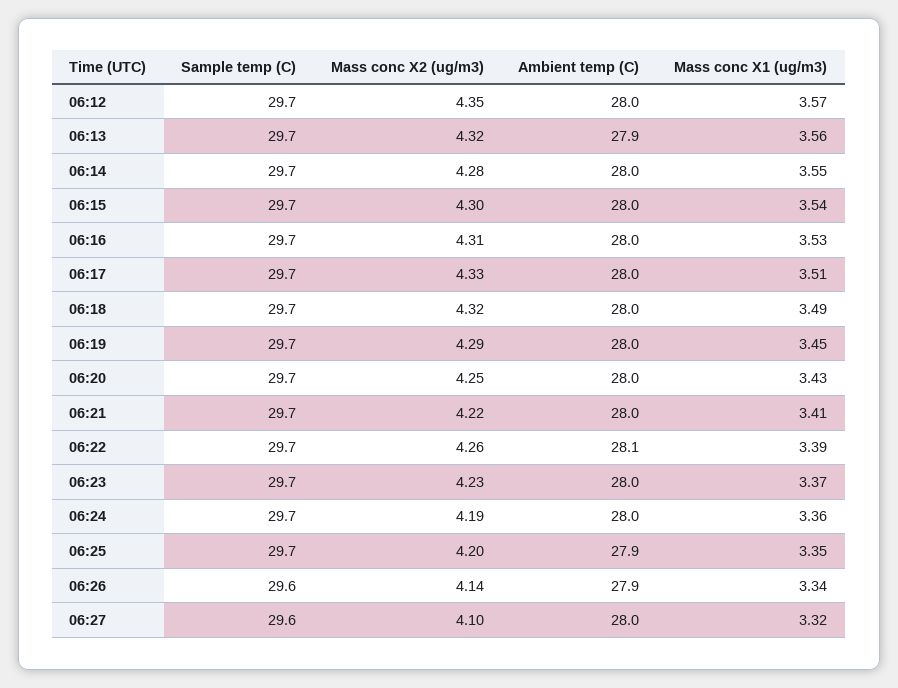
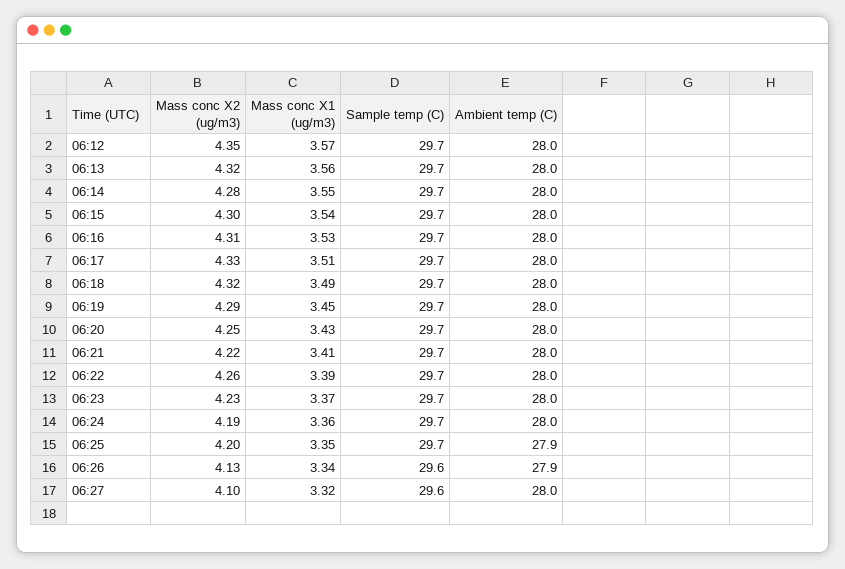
Ambient temp (C), 06:13: 27.9 -> 28
Ambient temp (C), 06:22: 28.1 -> 28
Mass conc X2 (ug/m3), 06:26: 4.14 -> 4.13

